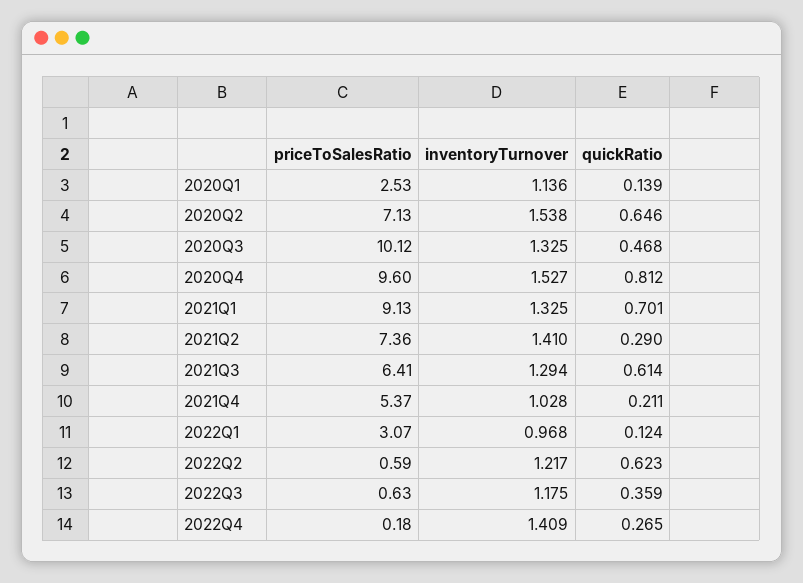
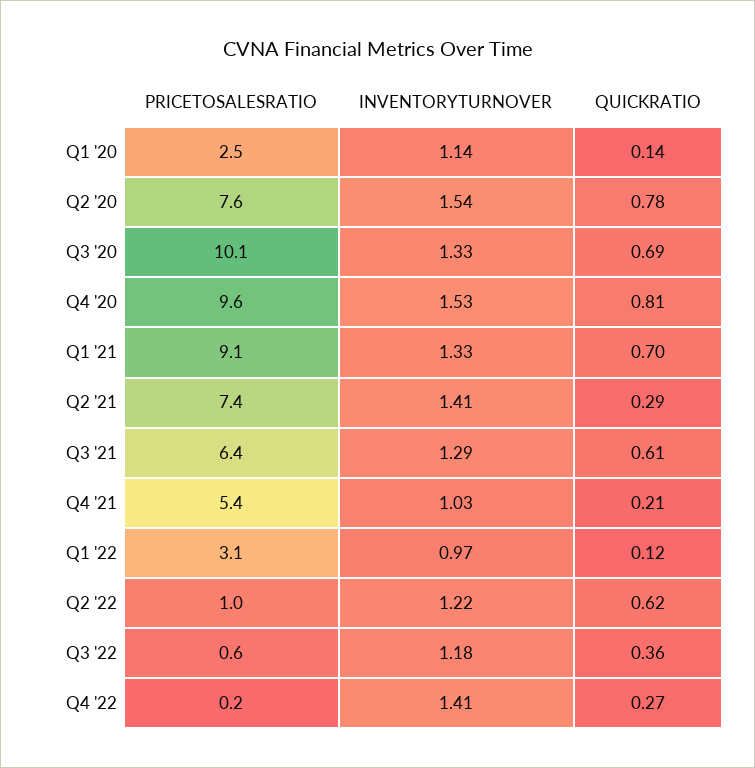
priceToSalesRatio, 2020Q2: 7.13 -> 7.6
quickRatio, 2020Q2: 0.646 -> 0.78
quickRatio, 2020Q3: 0.468 -> 0.69
priceToSalesRatio, 2022Q2: 0.59 -> 1

